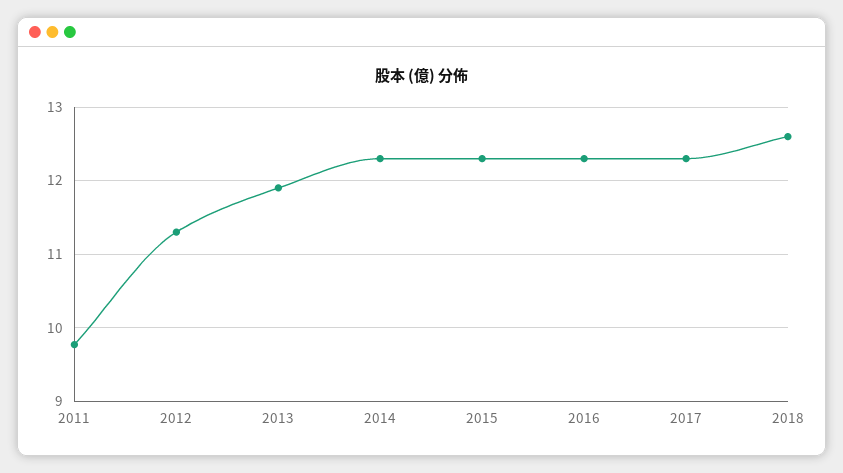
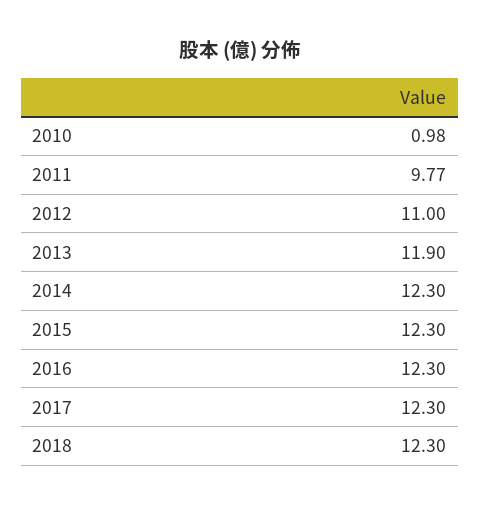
2012: 11.3 -> 11
2018: 12.6 -> 12.3
2010: none -> 0.98

